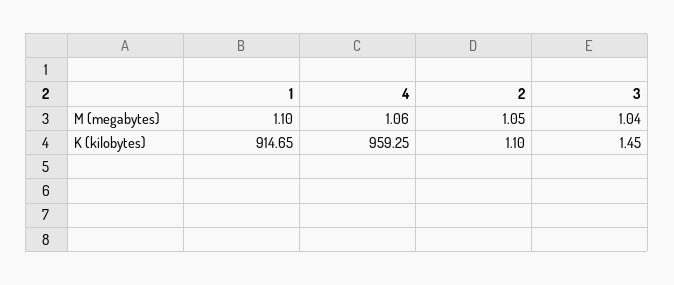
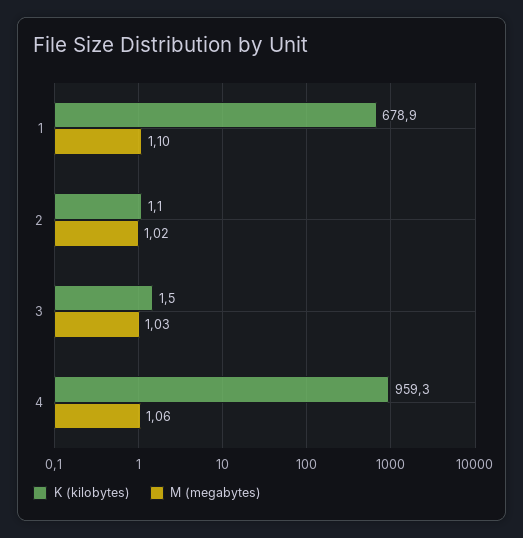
M (megabytes), 2: 1.05 -> 1.02
M (megabytes), 3: 1.04 -> 1.03
K (kilobytes), 1: 914.65 -> 678.9

